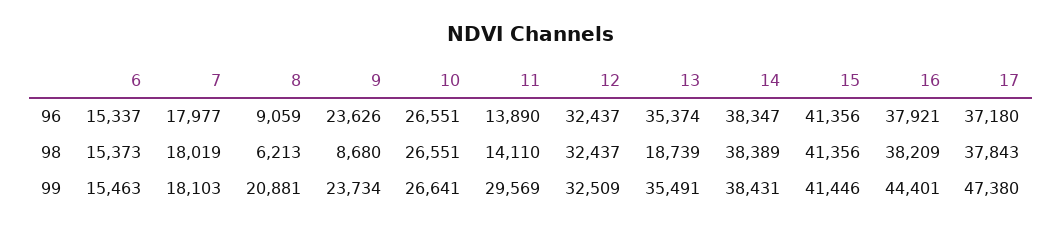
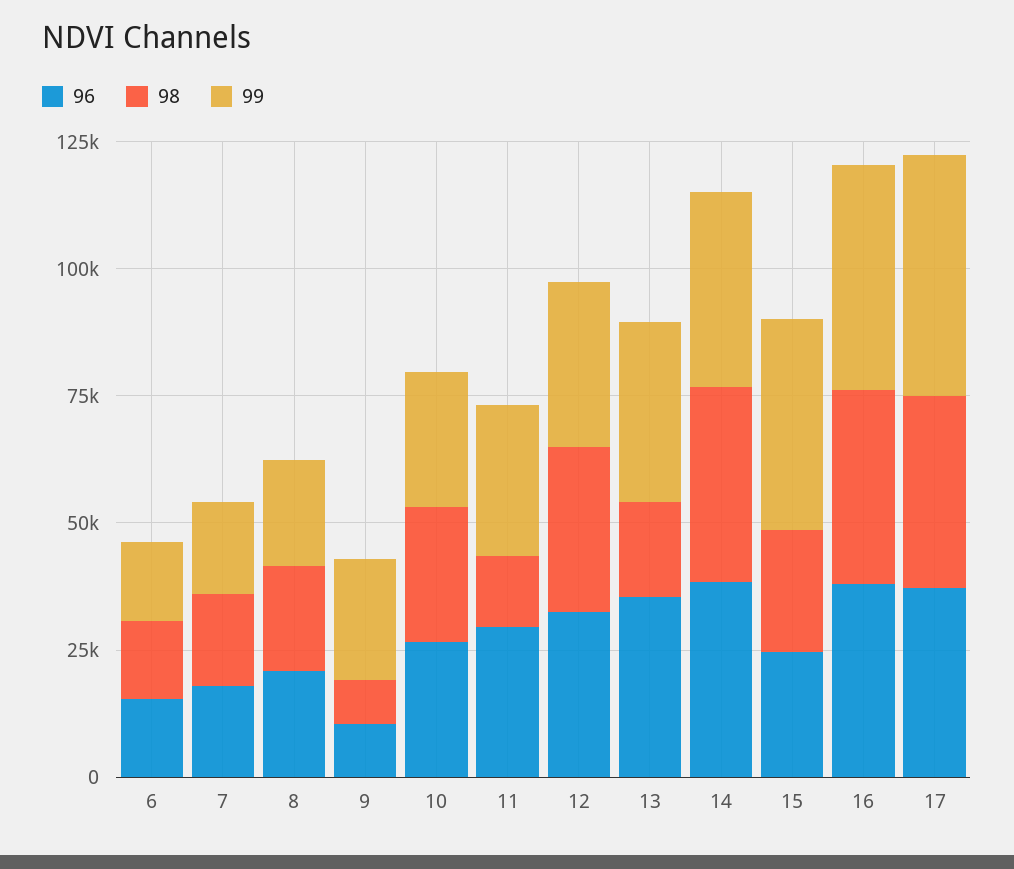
96, 8: 9059 -> 20000
96, 9: 23626 -> 10000
96, 11: 13890 -> 30000
96, 15: 41356 -> 25000
98, 8: 6213 -> 20000
98, 15: 41356 -> 25000

